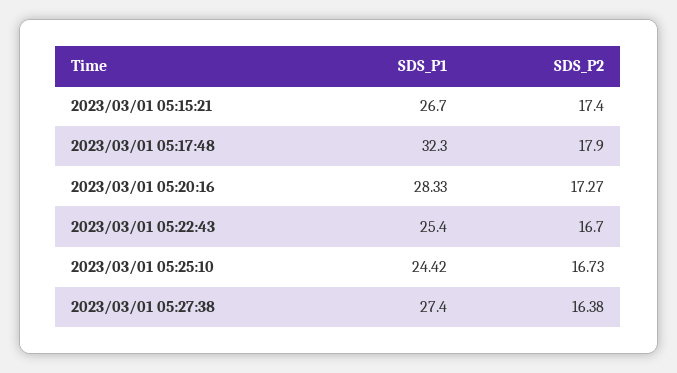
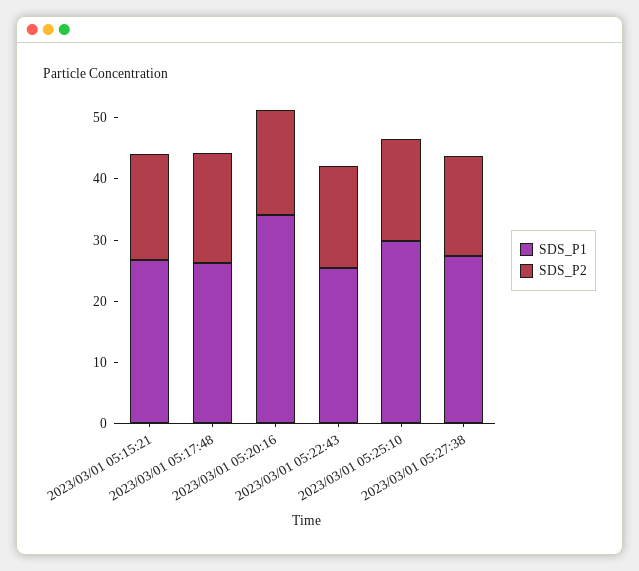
SDS_P1, 2023/03/01 05:17:48: 32.3 -> 26
SDS_P1, 2023/03/01 05:20:16: 28.33 -> 34
SDS_P1, 2023/03/01 05:25:10: 24.42 -> 30

